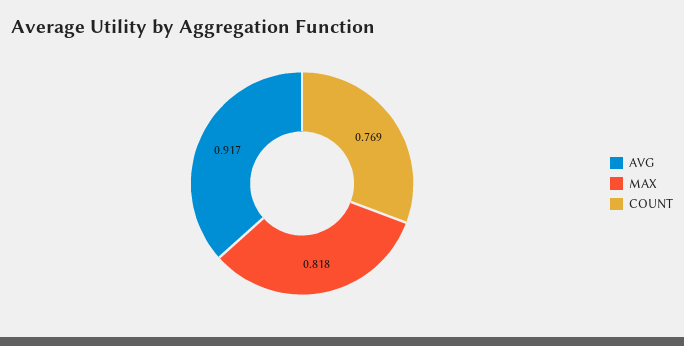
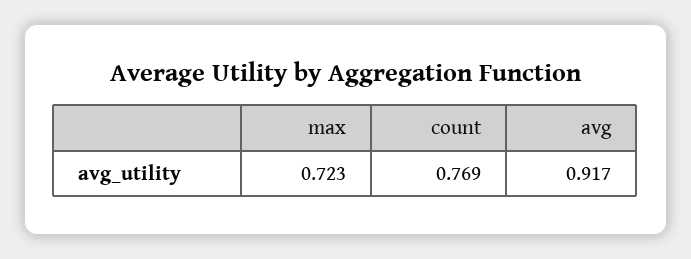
MAX: 0.818 -> 0.723

